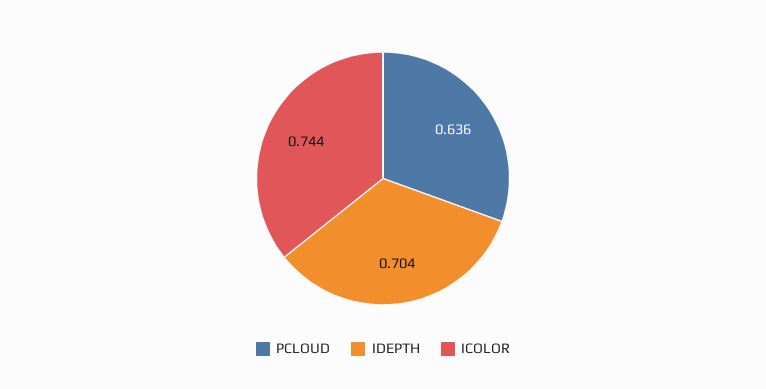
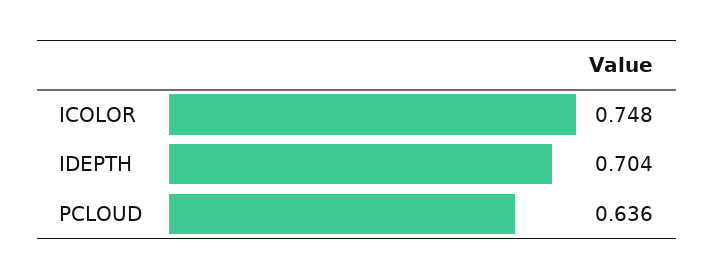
ICOLOR: 0.744 -> 0.748

